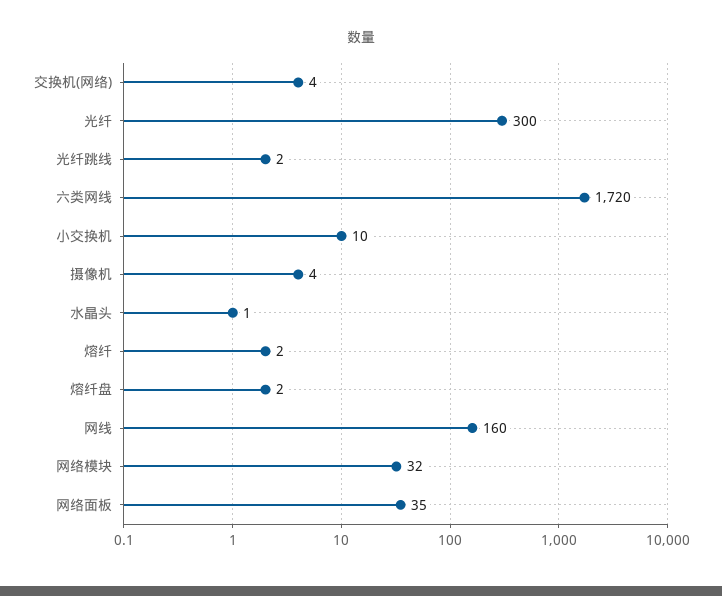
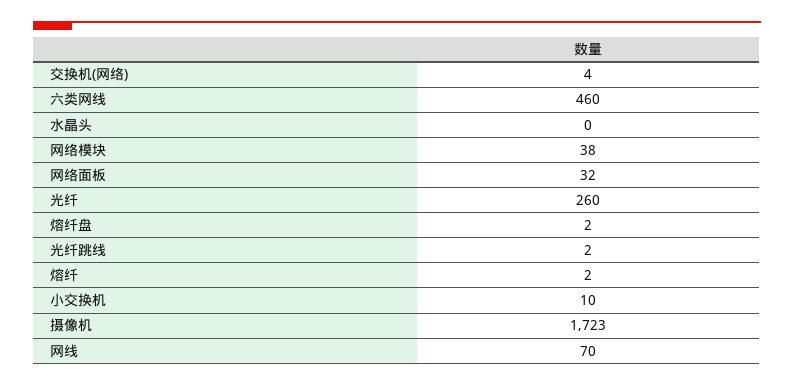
光纤: 300 -> 260
六类网线: 1720 -> 460
摄像机: 4 -> 1723
水晶头: 1 -> 0
网线: 160 -> 70
网络模块: 32 -> 38
网络面板: 35 -> 32

